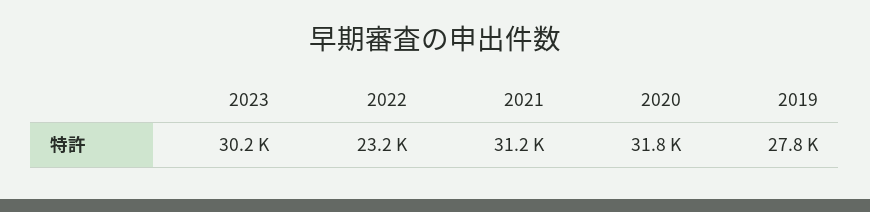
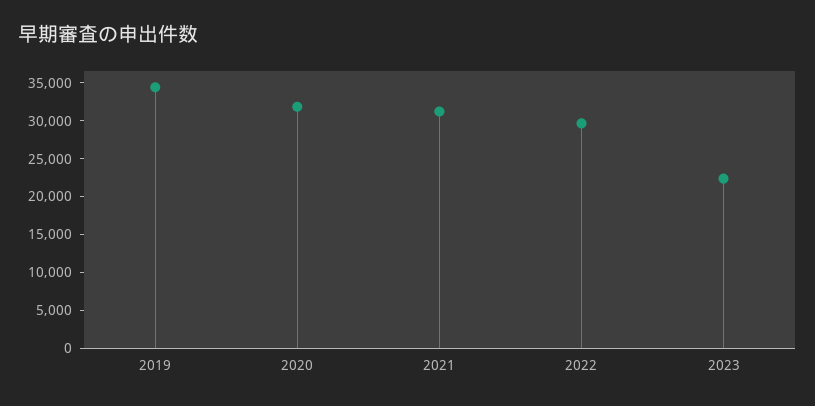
2023: 30200 -> 22500
2022: 23200 -> 30000
2019: 27800 -> 35000

